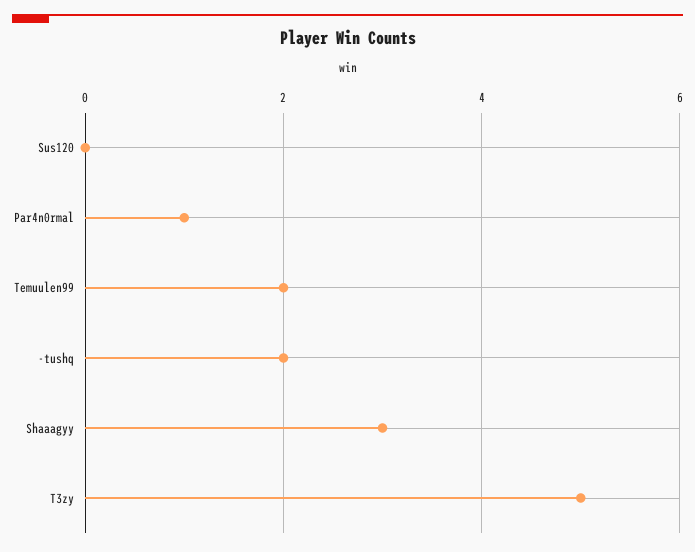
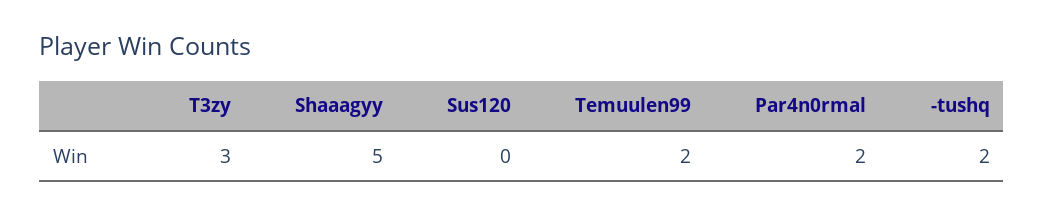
Par4n0rmal: 1 -> 2
Shaaagyy: 3 -> 5
T3zy: 5 -> 3

